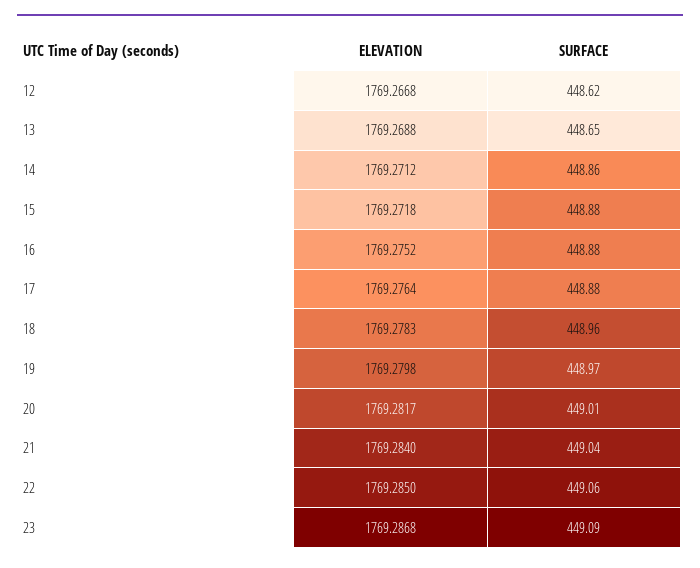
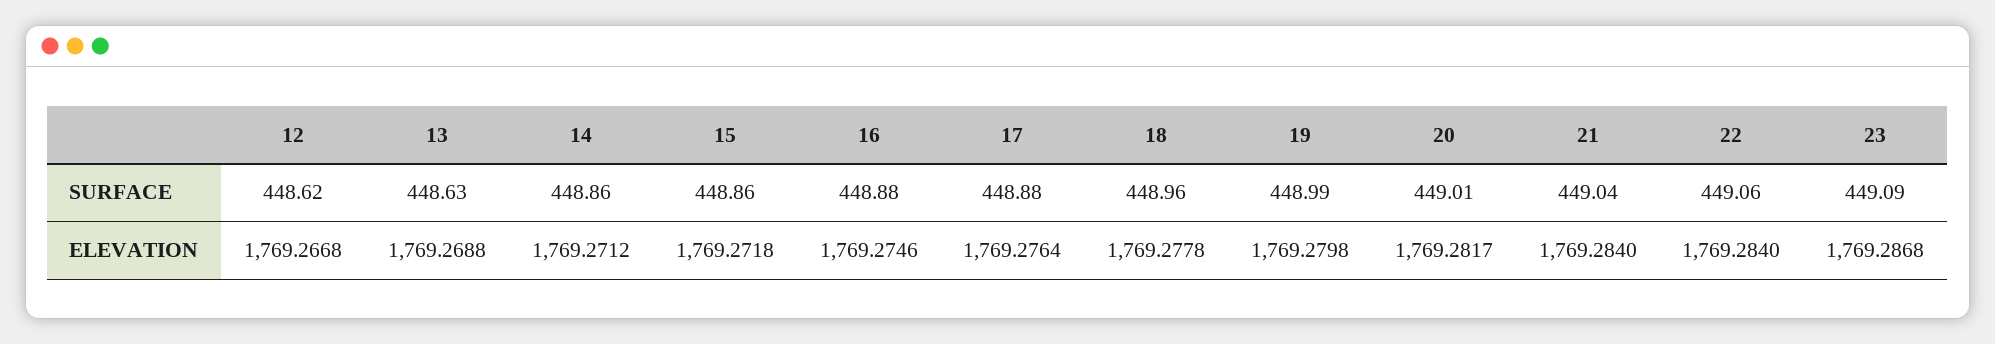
SURFACE, 13: 448.65 -> 448.63
SURFACE, 15: 448.88 -> 448.86
ELEVATION, 16: 1769.2752 -> 1769.2746
ELEVATION, 18: 1769.2783 -> 1769.2778
SURFACE, 19: 448.97 -> 448.99
ELEVATION, 22: 1769.285 -> 1769.284

